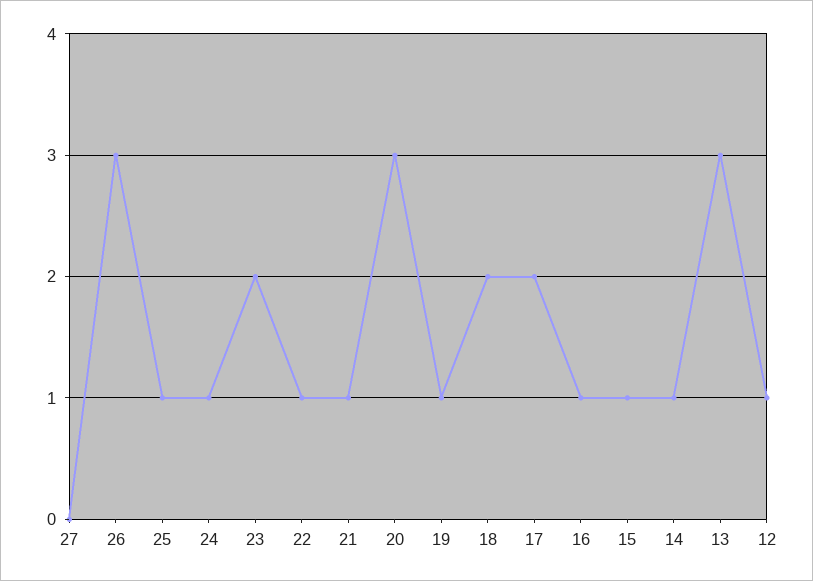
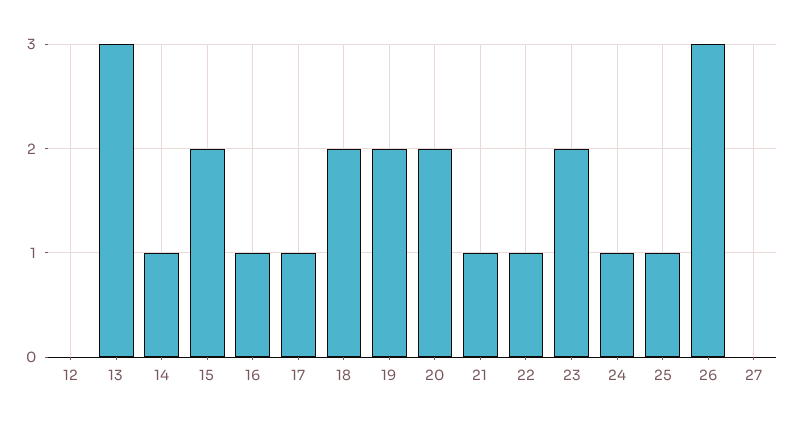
20: 3 -> 2
19: 1 -> 2
17: 2 -> 1
15: 1 -> 2
12: 1 -> 0

